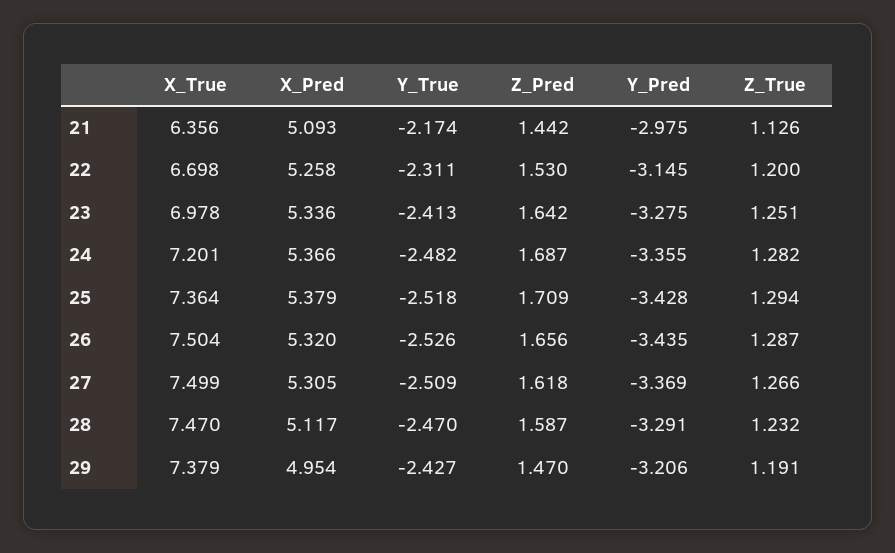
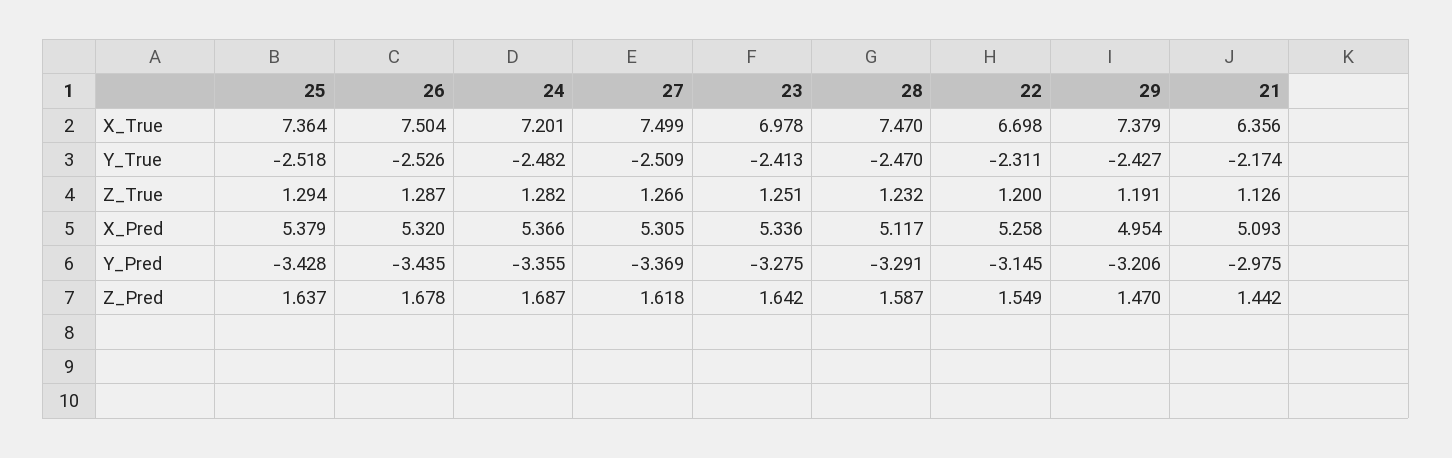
Z_Pred, 22: 1.53 -> 1.549
Z_Pred, 25: 1.709 -> 1.637
Z_Pred, 26: 1.656 -> 1.678

